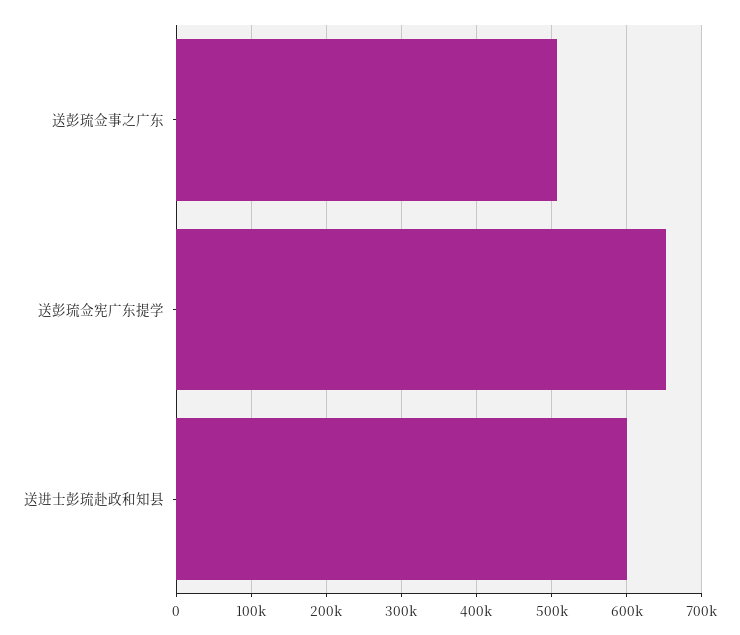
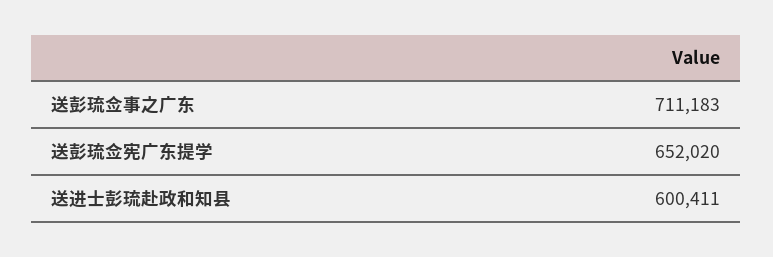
送彭琉佥事之广东: 510000 -> 711183

